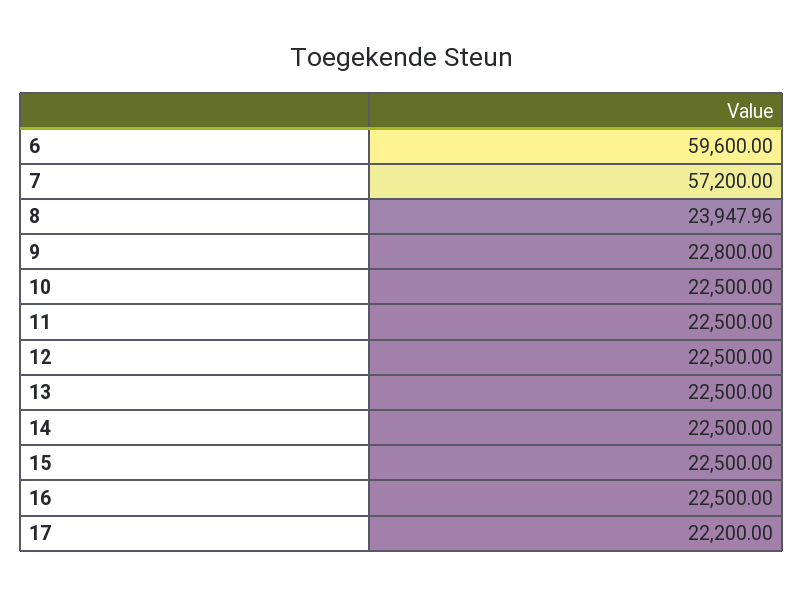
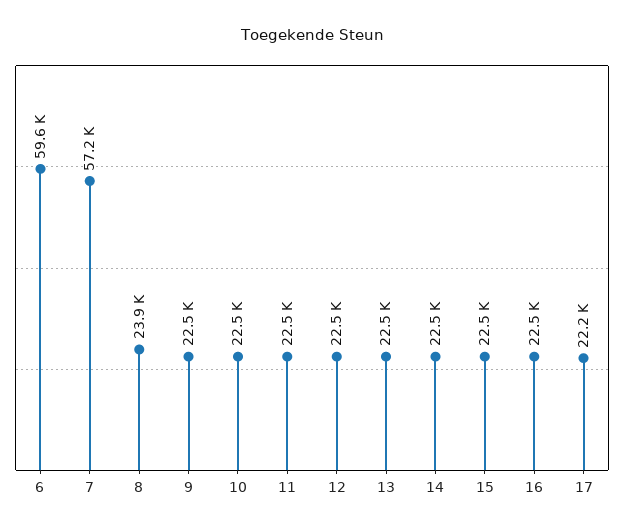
9: 22800 -> 22500

